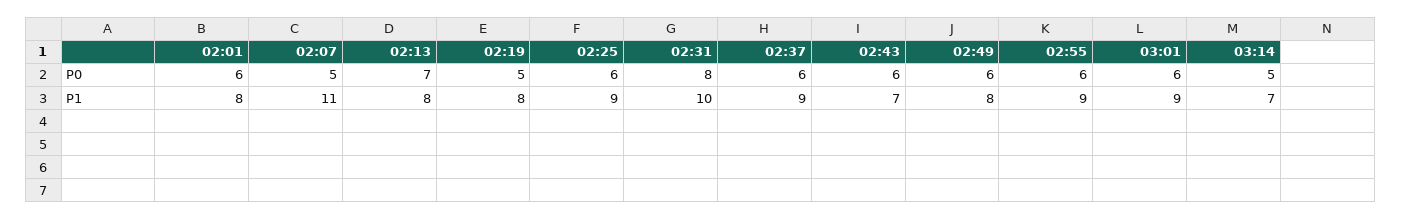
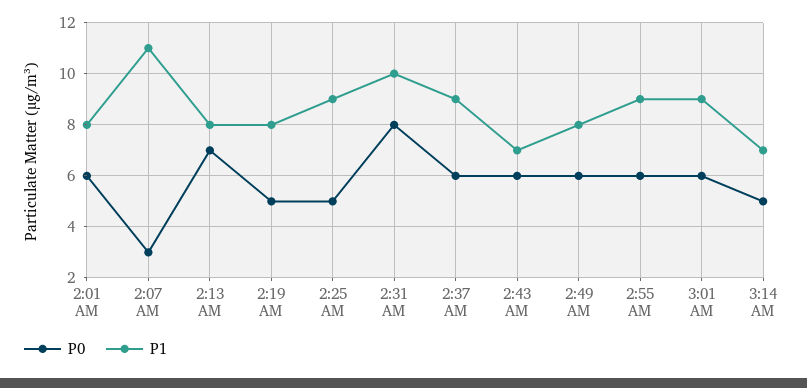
P0, 02:07: 5 -> 3
P0, 02:25: 6 -> 5

